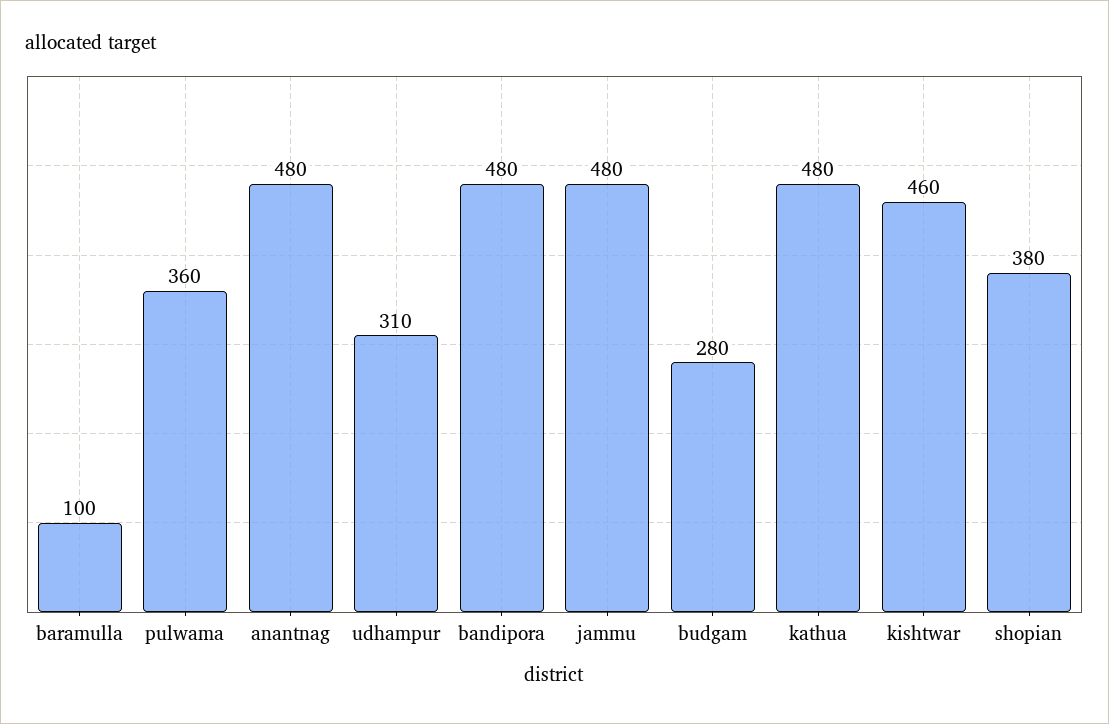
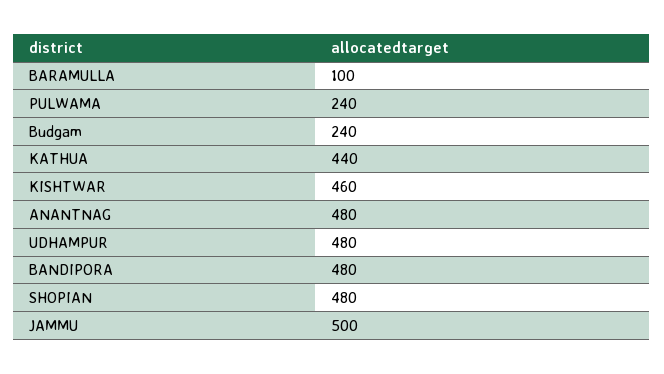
pulwama: 360 -> 240
udhampur: 310 -> 480
jammu: 480 -> 500
budgam: 280 -> 240
kathua: 480 -> 440
shopian: 380 -> 480

